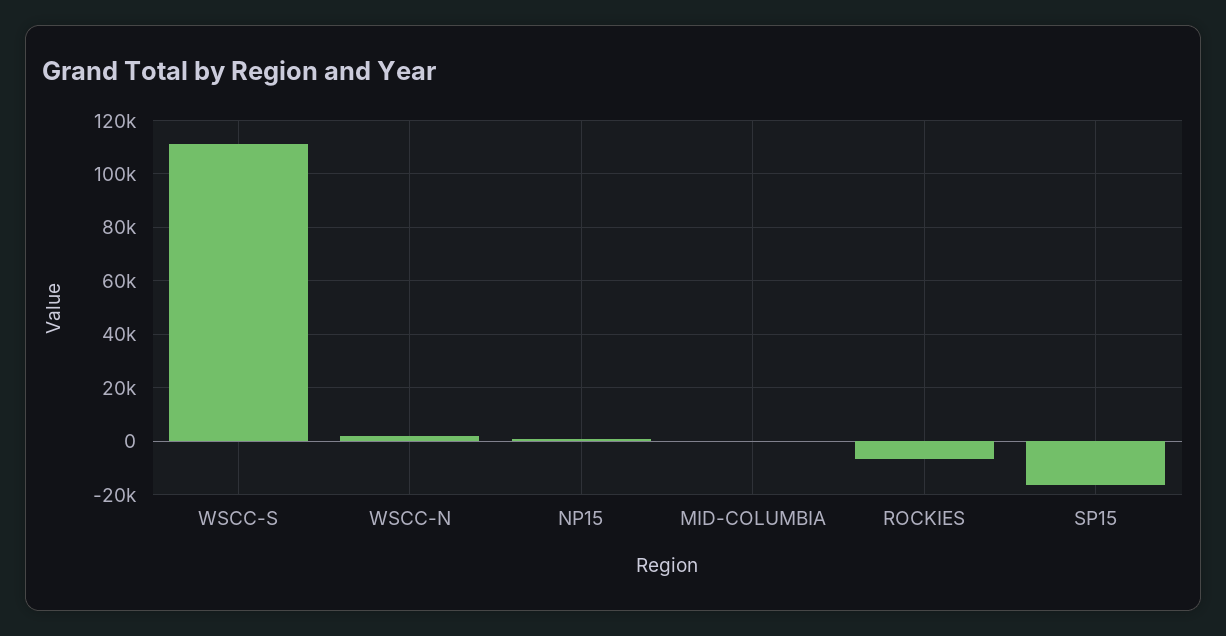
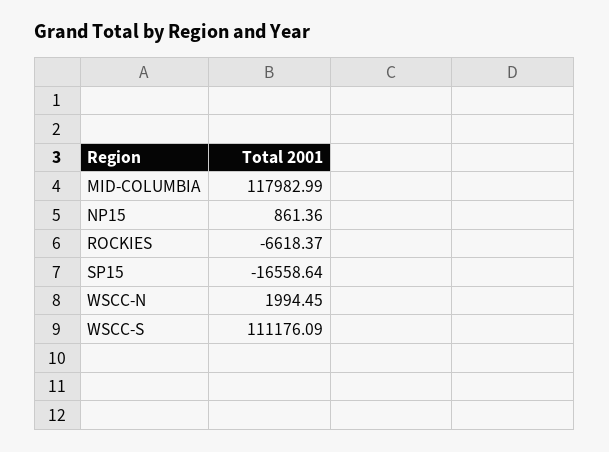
MID-COLUMBIA: 0 -> 117982.99

